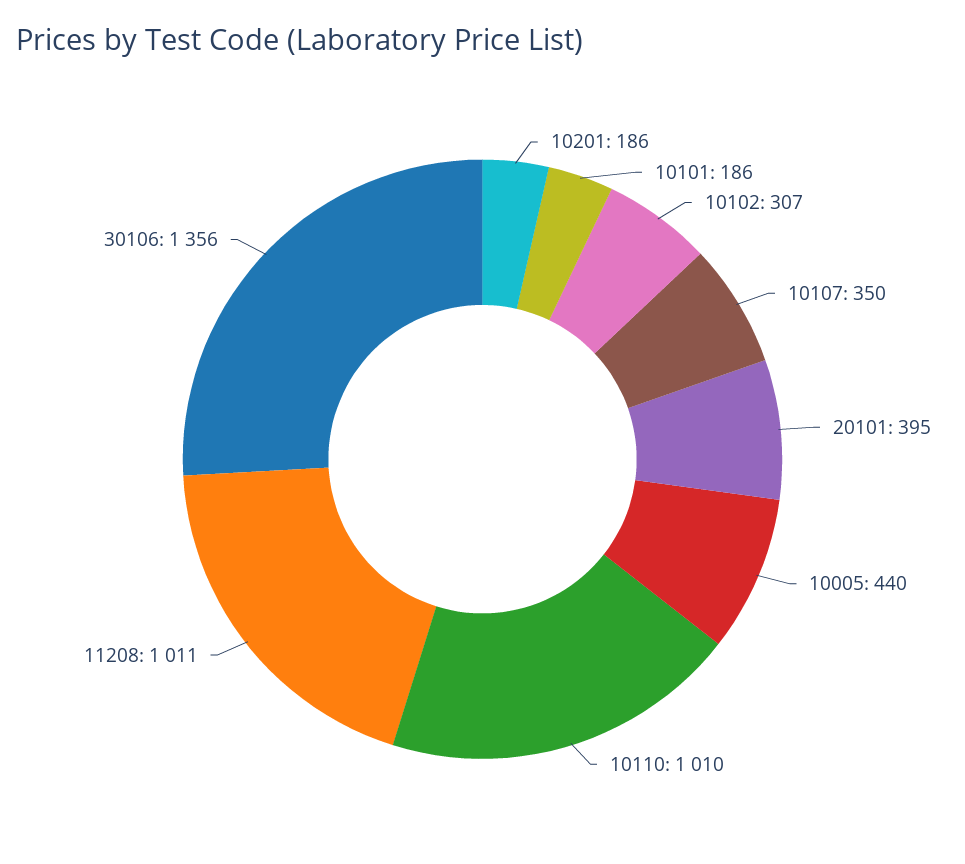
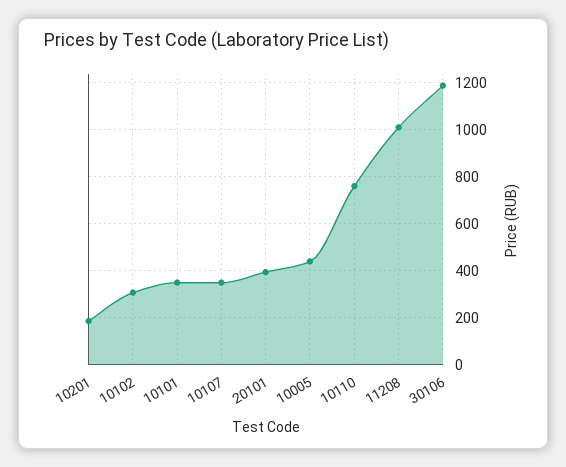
10101: 186 -> 350
10110: 1010 -> 750
30106: 1356 -> 1200

